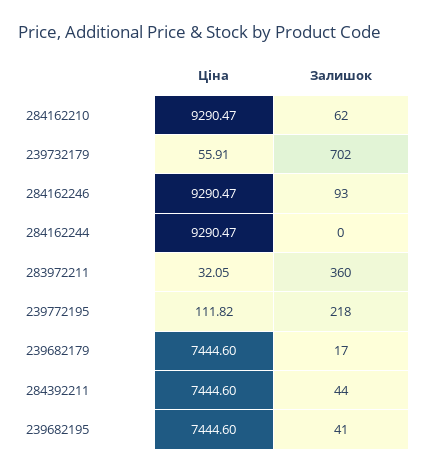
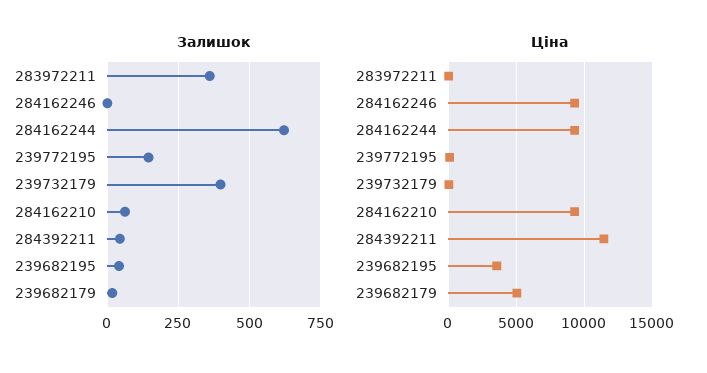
Залишок, 239732179: 702 -> 400
Залишок, 284162246: 93 -> 0
Залишок, 284162244: 0 -> 625
Залишок, 239772195: 218 -> 150
Ціна, 239682179: 7444.6 -> 5000
Ціна, 284392211: 7444.6 -> 11500
Ціна, 239682195: 7444.6 -> 3500

